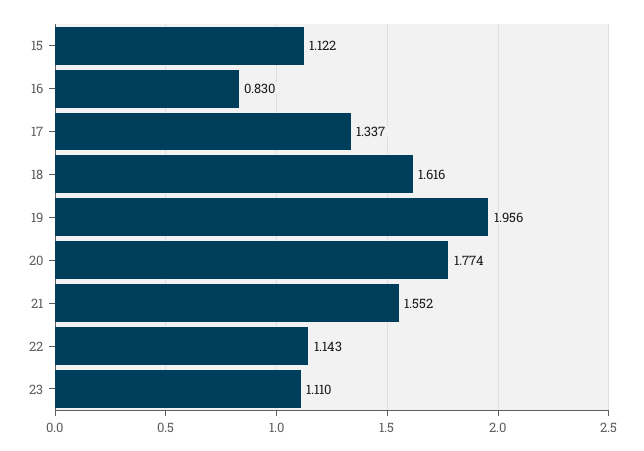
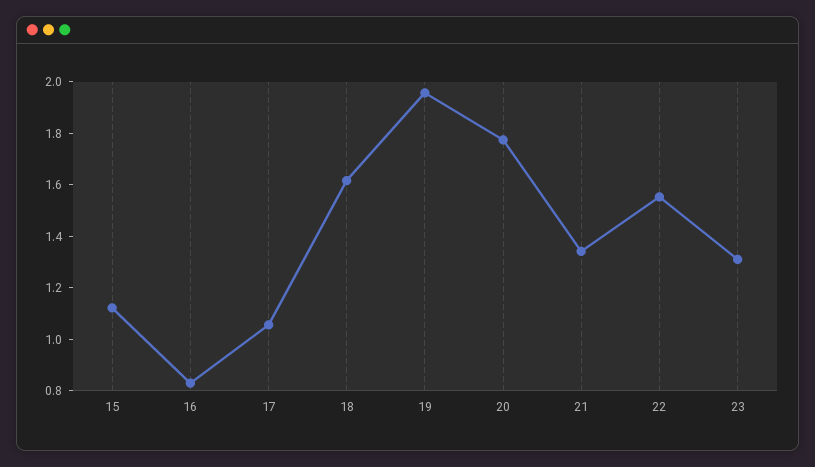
17: 1.337 -> 1.05
21: 1.552 -> 1.35
22: 1.143 -> 1.55
23: 1.11 -> 1.3

